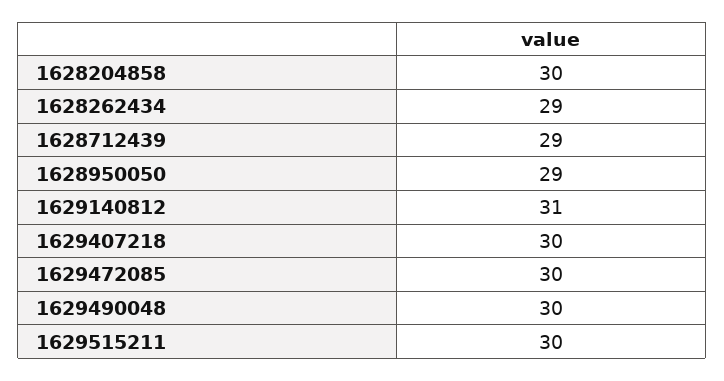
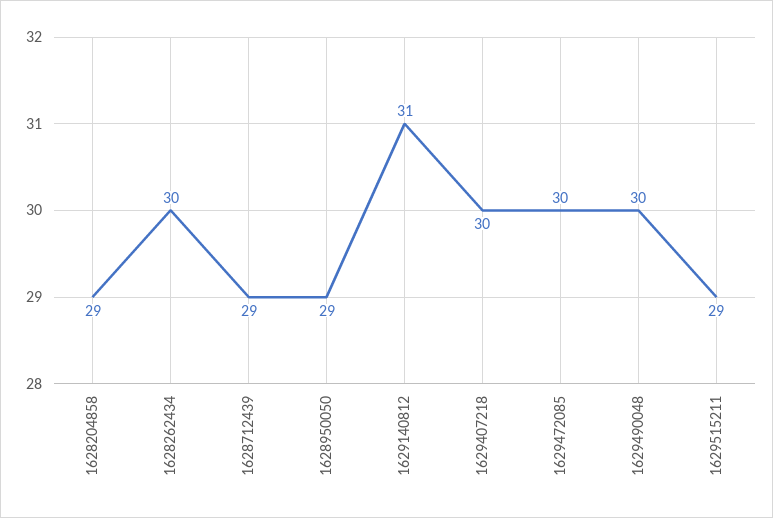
1628204858: 30 -> 29
1628262434: 29 -> 30
1629515211: 30 -> 29

